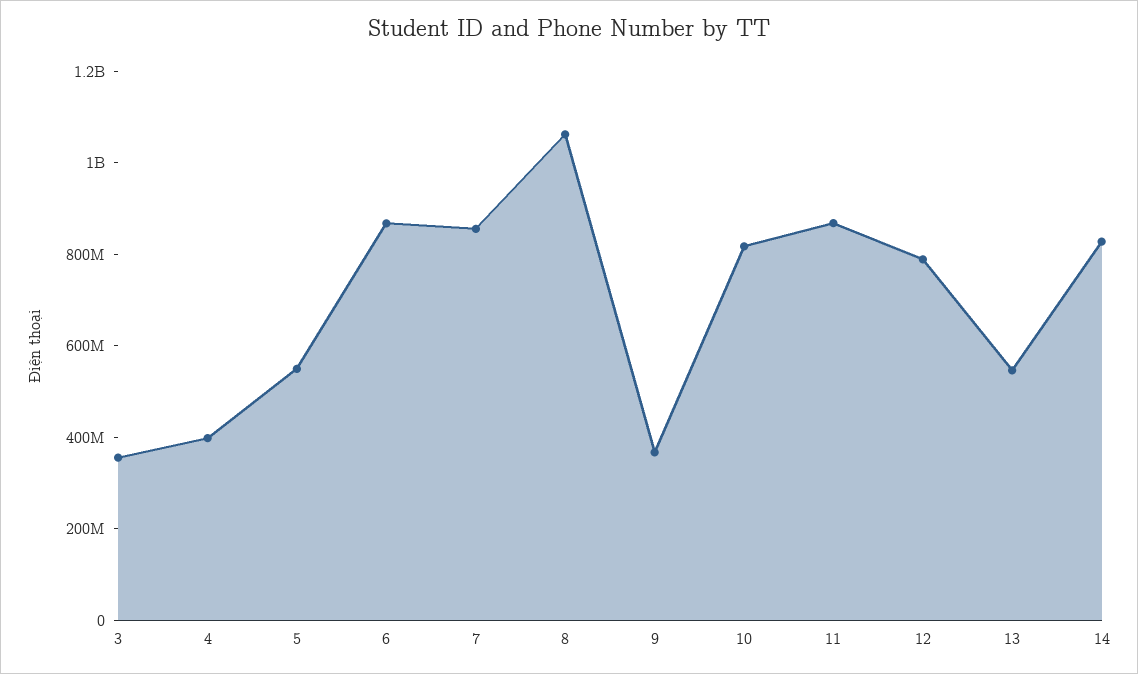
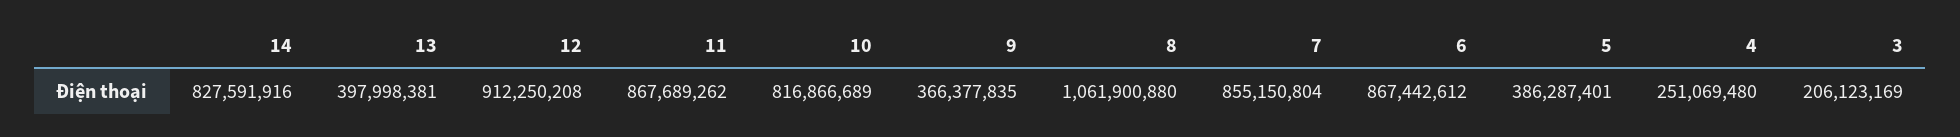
3: 350000000 -> 206123169
4: 400000000 -> 251069480
5: 550000000 -> 386287401
12: 800000000 -> 912250208
13: 550000000 -> 397998381

